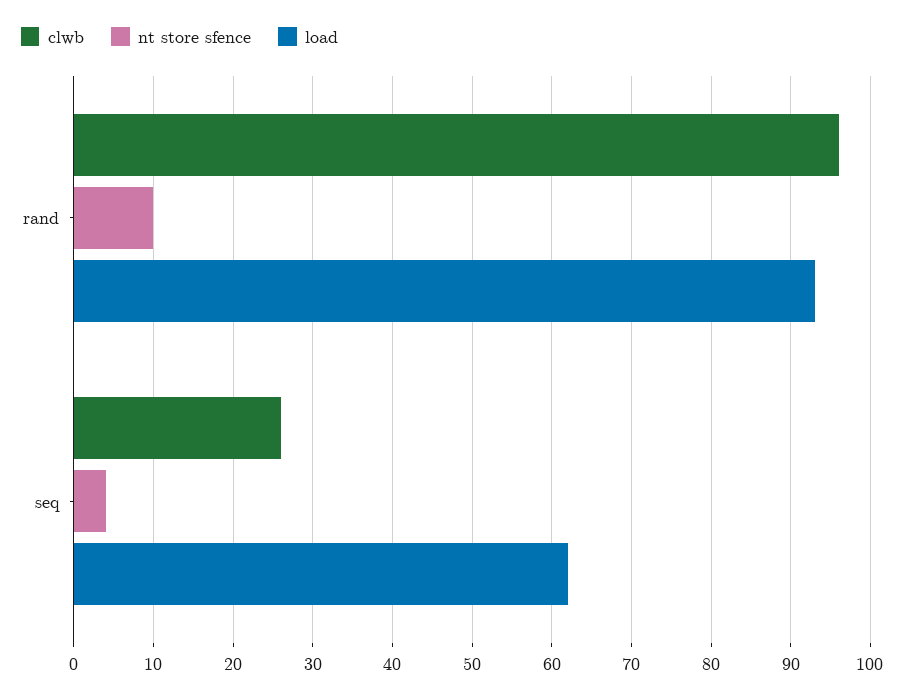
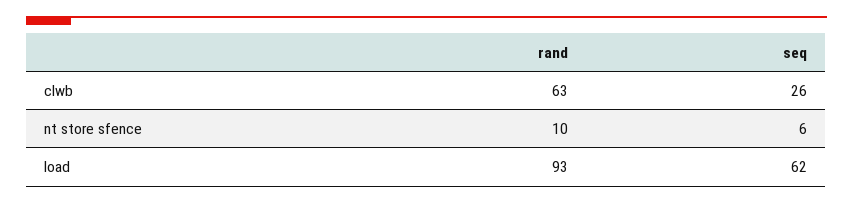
clwb, rand: 96 -> 63
nt store sfence, seq: 4 -> 6

